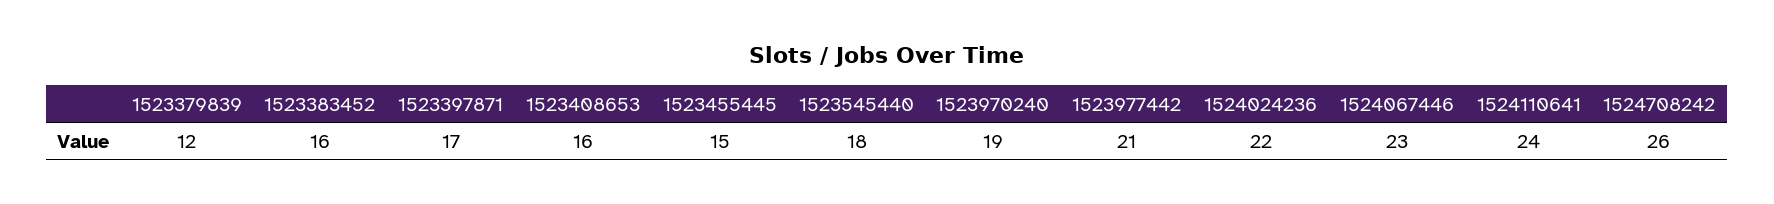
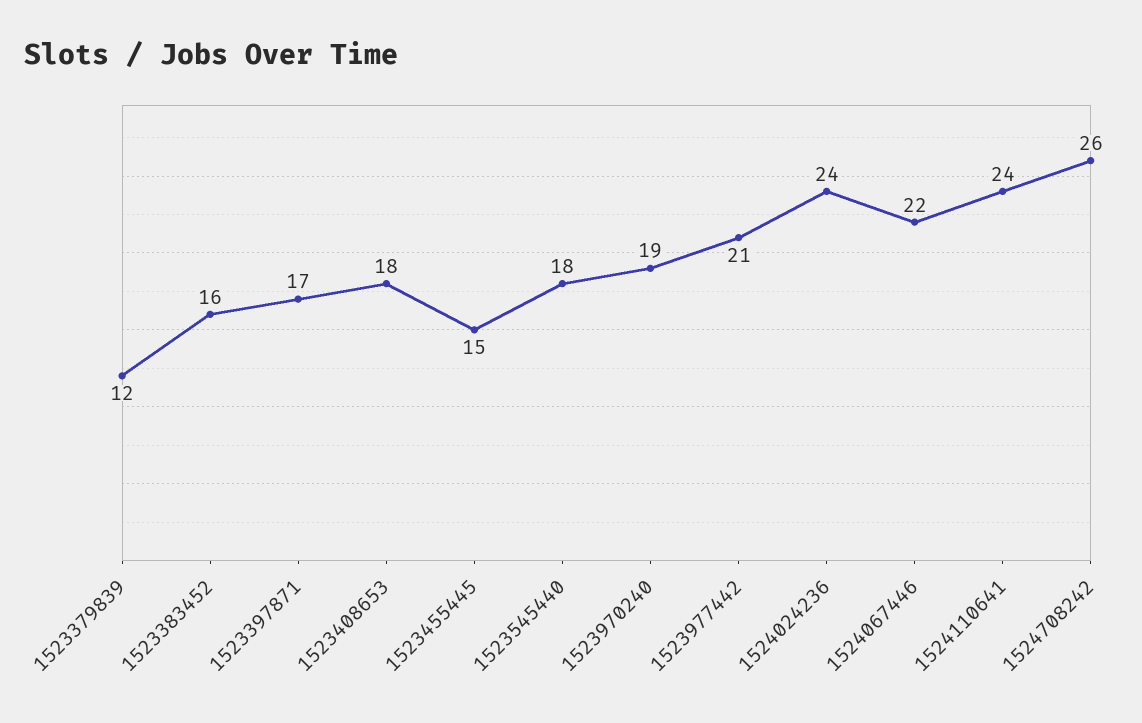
1523408653: 16 -> 18
1524024236: 22 -> 24
1524067446: 23 -> 22

